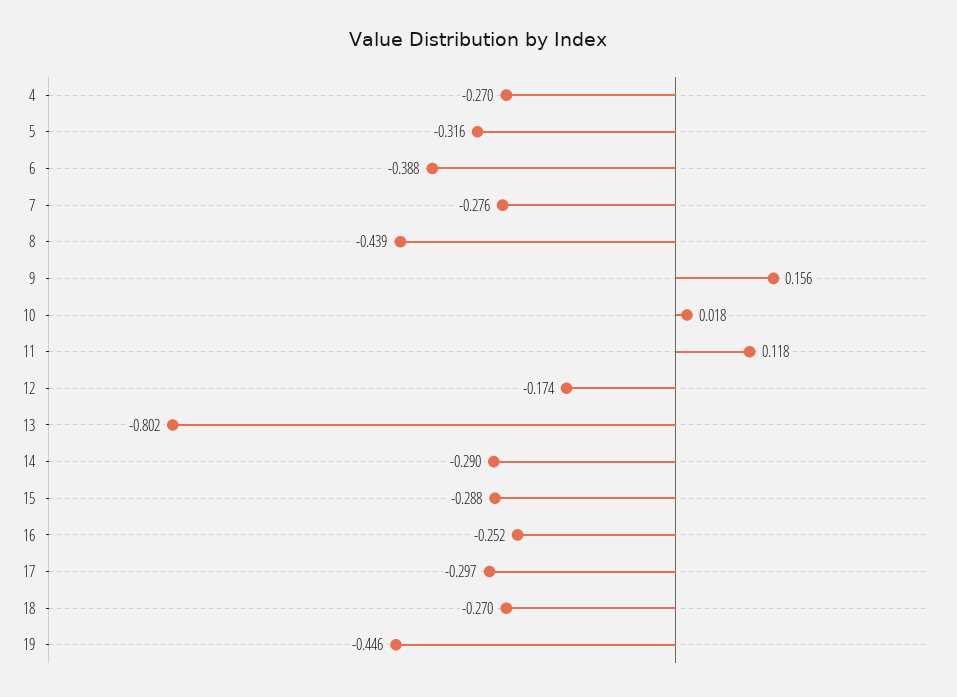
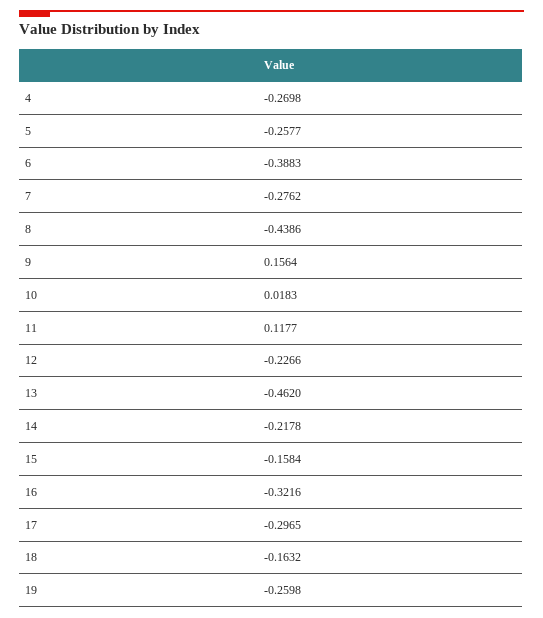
5: -0.316 -> -0.2577
12: -0.174 -> -0.2266
13: -0.802 -> -0.462
14: -0.29 -> -0.2178
15: -0.288 -> -0.1584
16: -0.252 -> -0.3216
18: -0.27 -> -0.1632
19: -0.446 -> -0.2598

